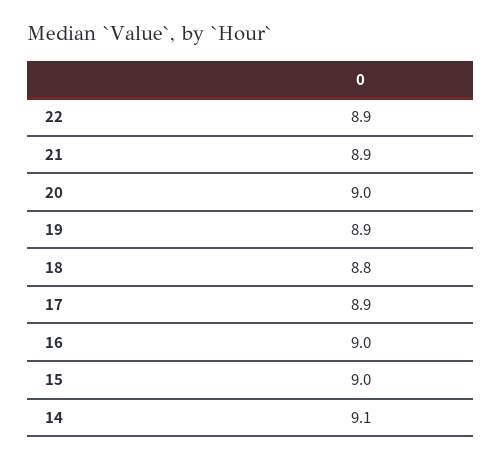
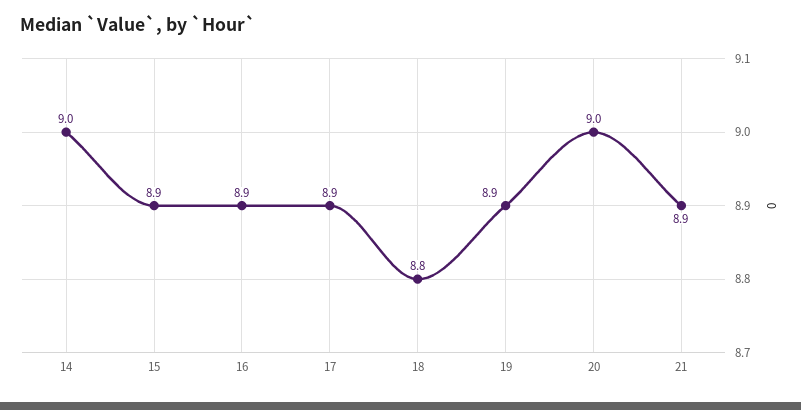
22: 8.9 -> none
16: 9 -> 8.9
15: 9 -> 8.9
14: 9.1 -> 9

